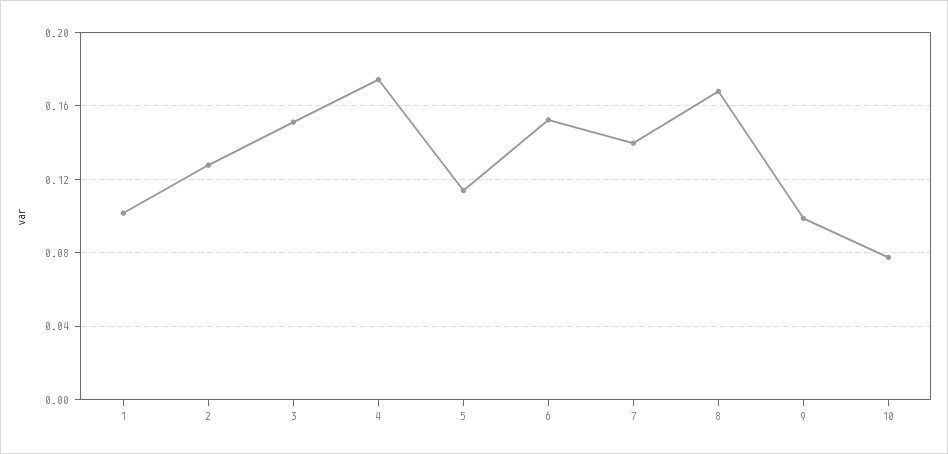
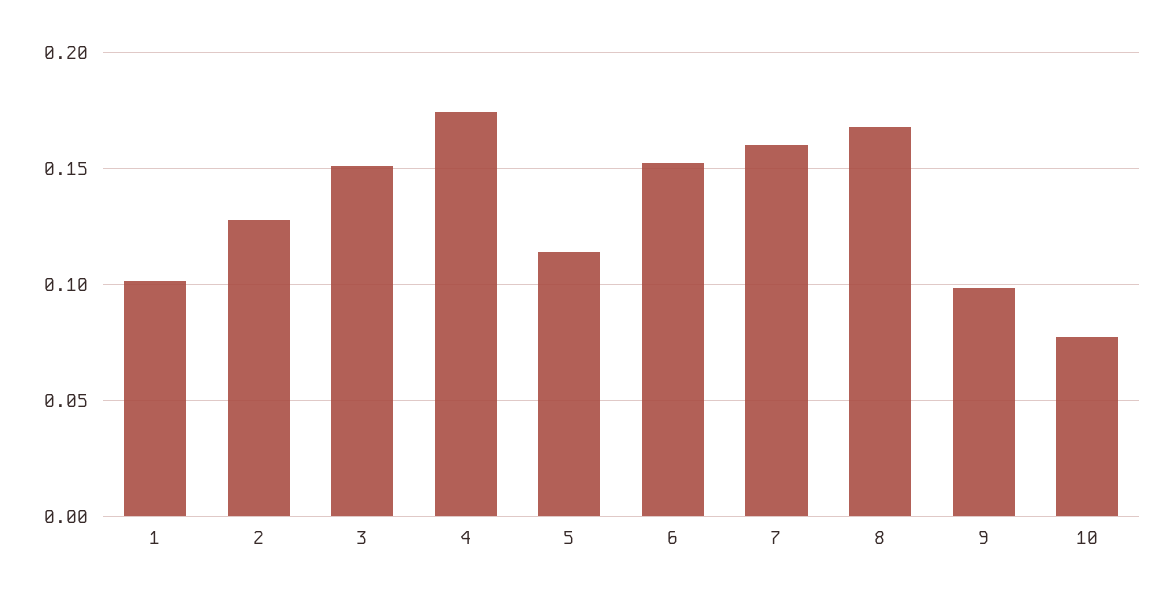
7: 0.14 -> 0.16

